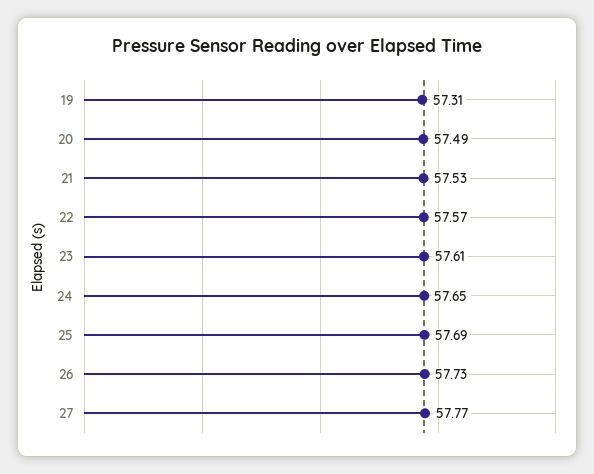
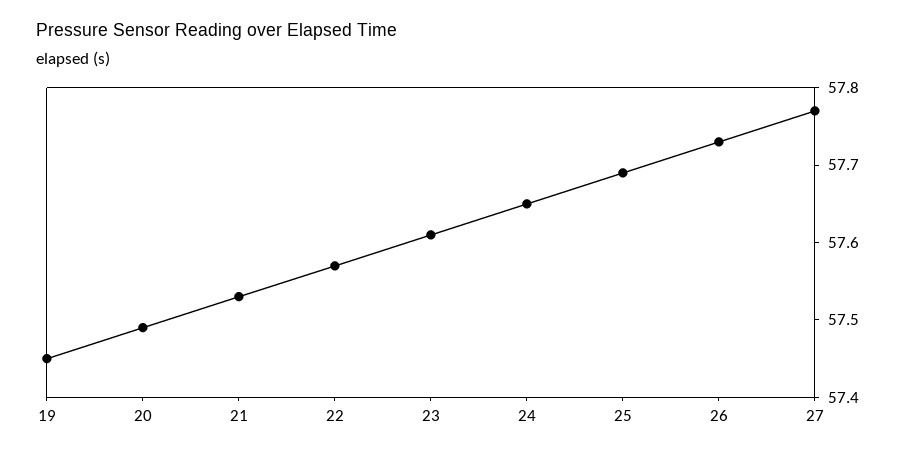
19: 57.31 -> 57.45

